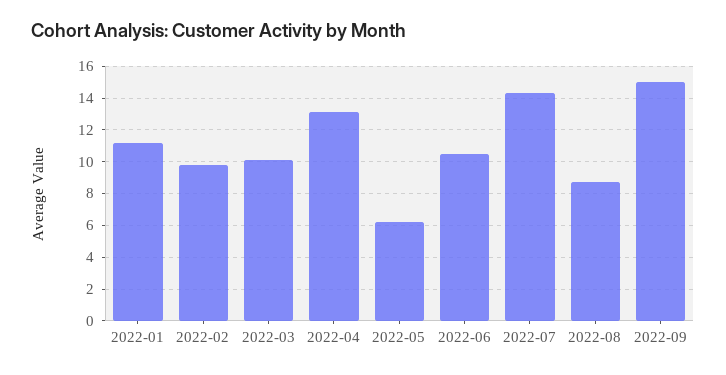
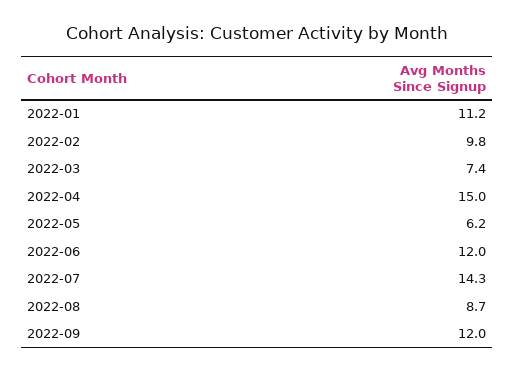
2022-03: 10 -> 7.4
2022-04: 13 -> 15
2022-06: 10.5 -> 12
2022-09: 15 -> 12

